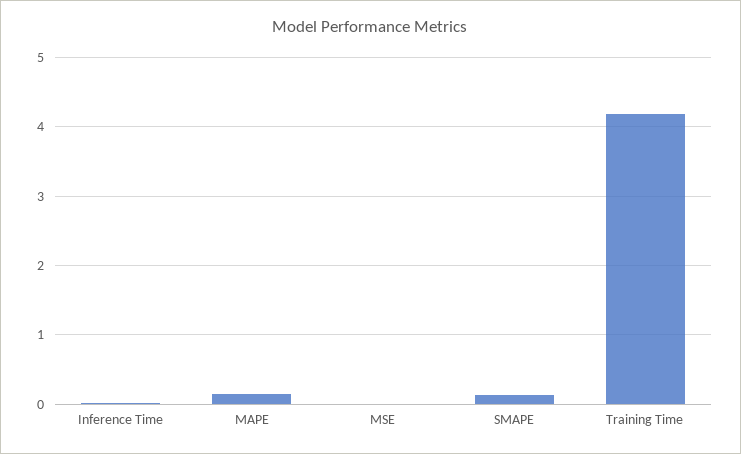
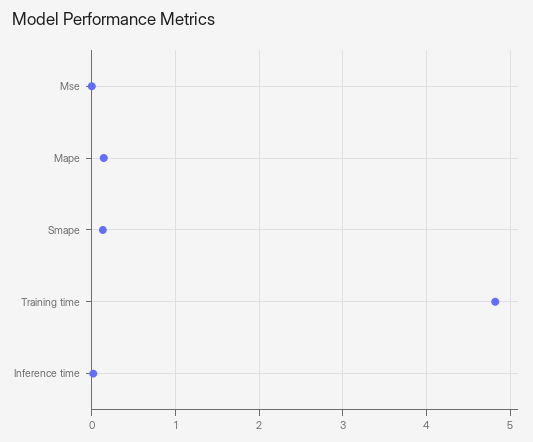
Training Time: 4.2 -> 4.8

